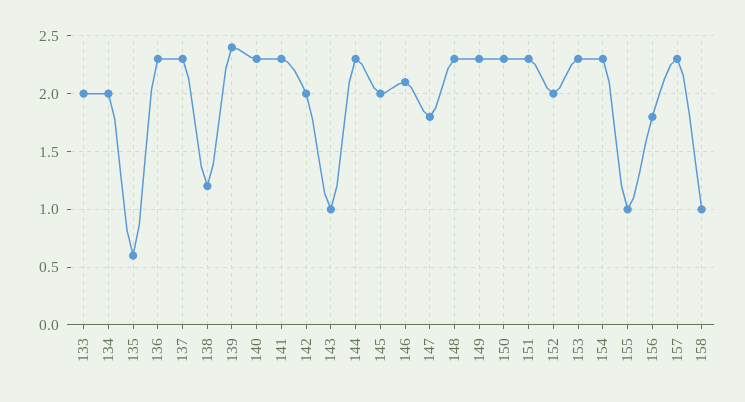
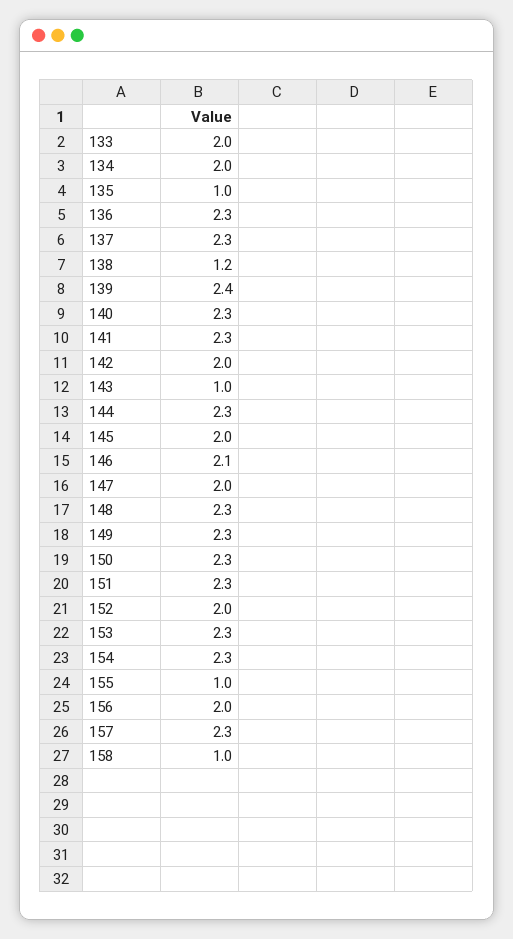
135: 0.6 -> 1
147: 1.8 -> 2
156: 1.8 -> 2

